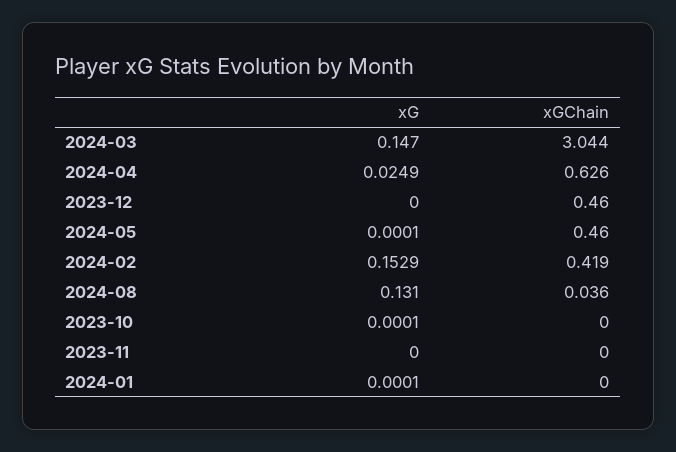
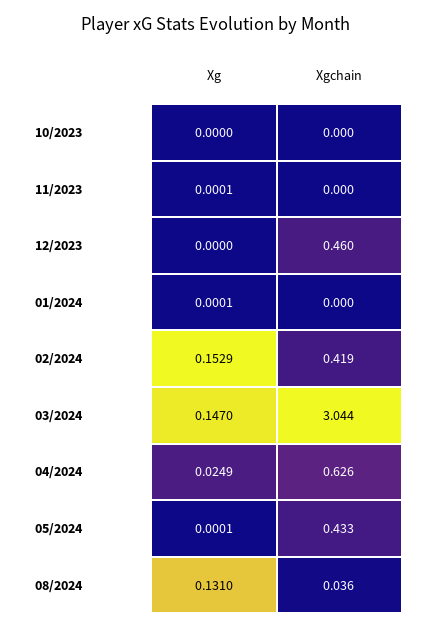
xGChain, 2024-05: 0.46 -> 0.433
xG, 2023-10: 0.0001 -> 0
xG, 2023-11: 0 -> 0.0001

